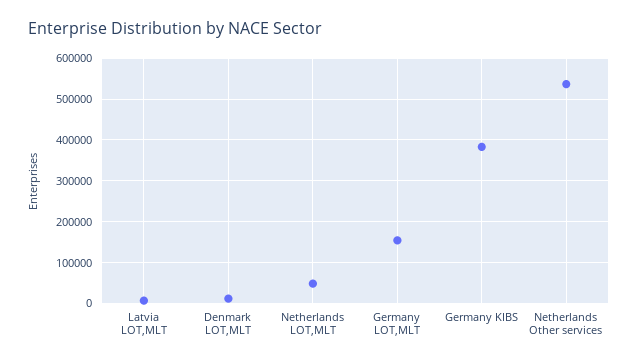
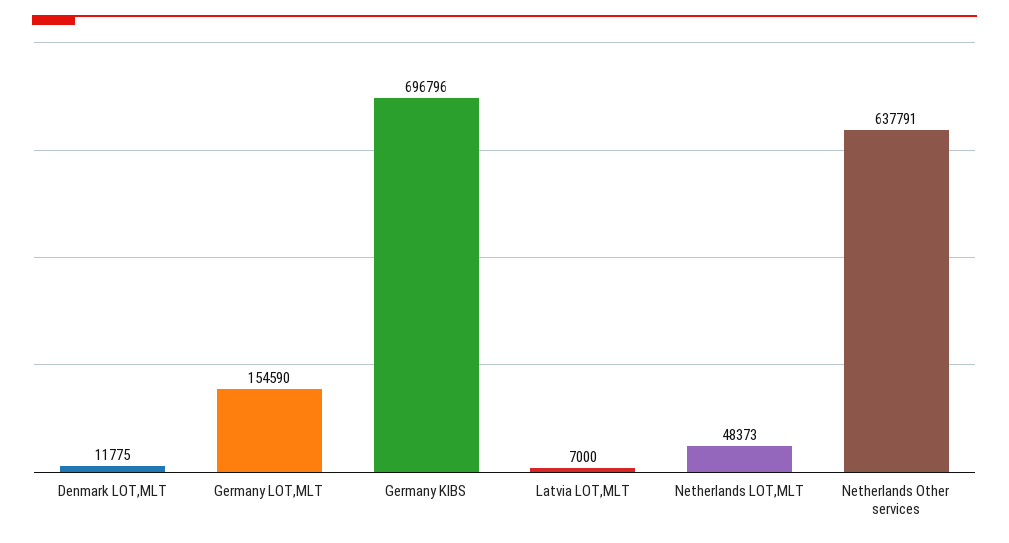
Germany KIBS: 380000 -> 696796
Netherlands Other services: 540000 -> 637791

